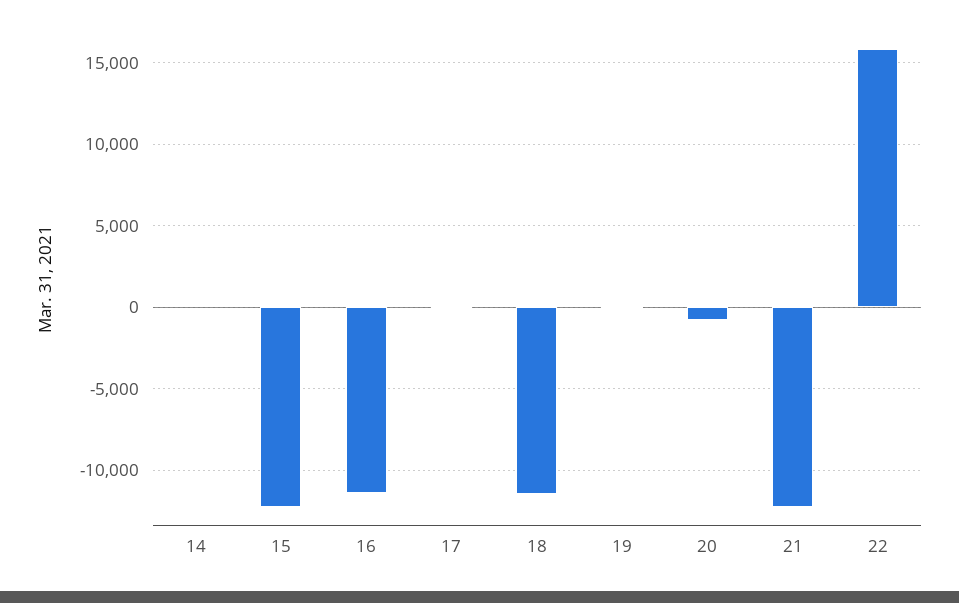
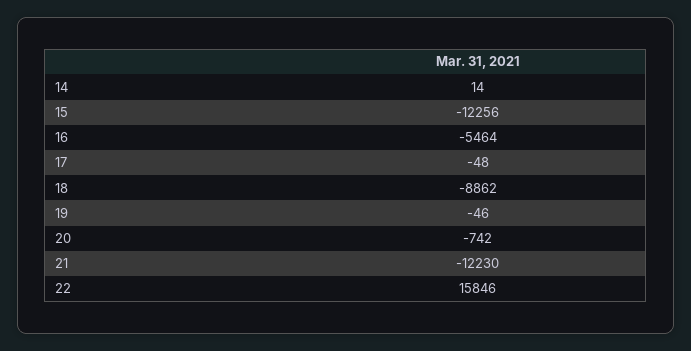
16: -11500 -> -5464
18: -11500 -> -8862

